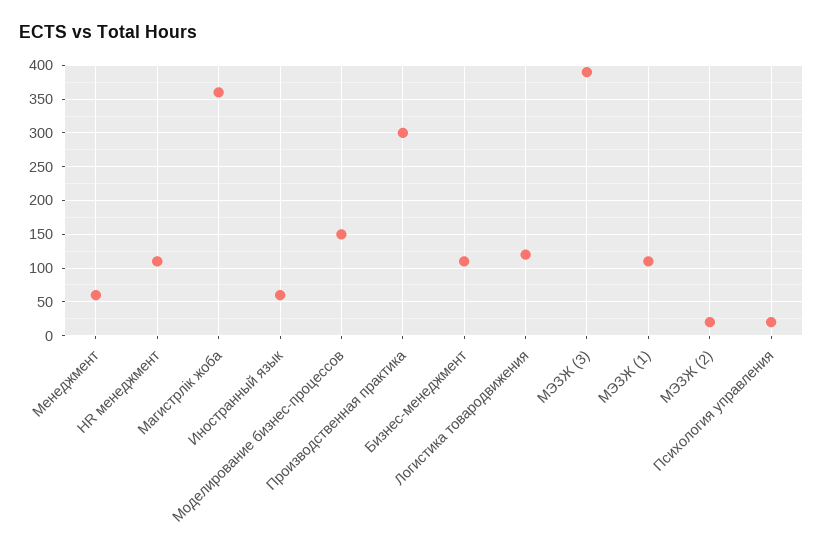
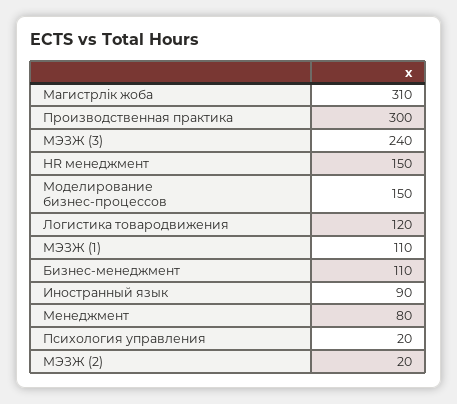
Менеджмент: 60 -> 80
HR менеджмент: 110 -> 150
Магистрлік жоба: 360 -> 310
Иностранный язык: 60 -> 90
МЭЗЖ (3): 390 -> 240

